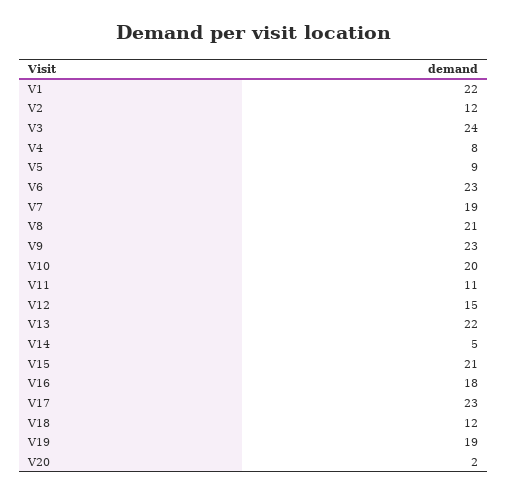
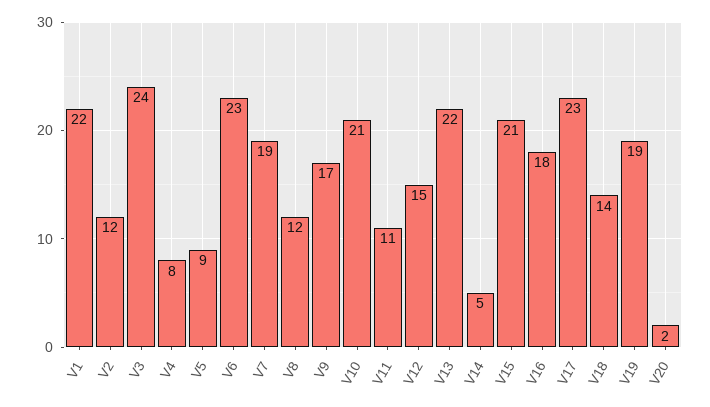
V8: 21 -> 12
V9: 23 -> 17
V10: 20 -> 21
V18: 12 -> 14

